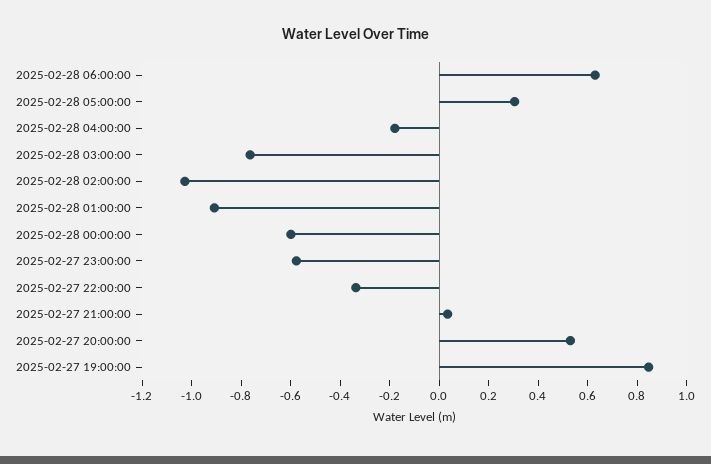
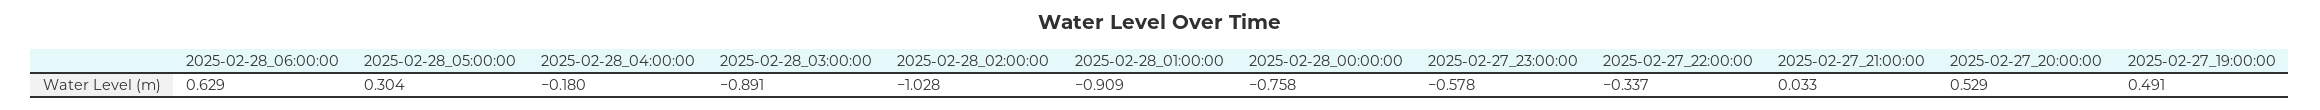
2025-02-28 03:00:00: -0.75 -> -0.891
2025-02-28 00:00:00: -0.6 -> -0.758
2025-02-27 19:00:00: 0.85 -> 0.491

